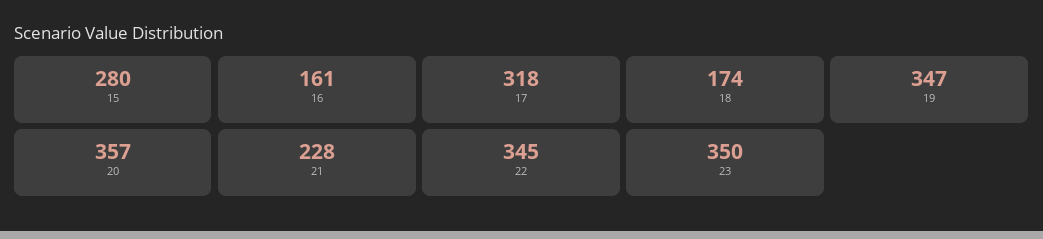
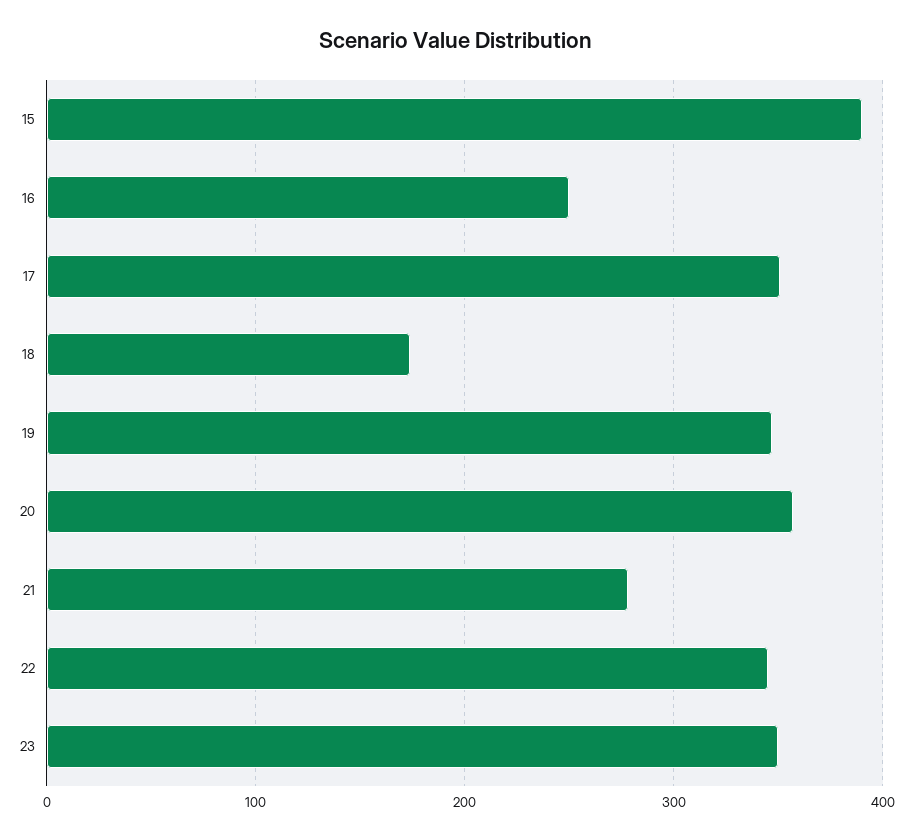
15: 280 -> 390
16: 161 -> 250
17: 318 -> 350
21: 228 -> 280

